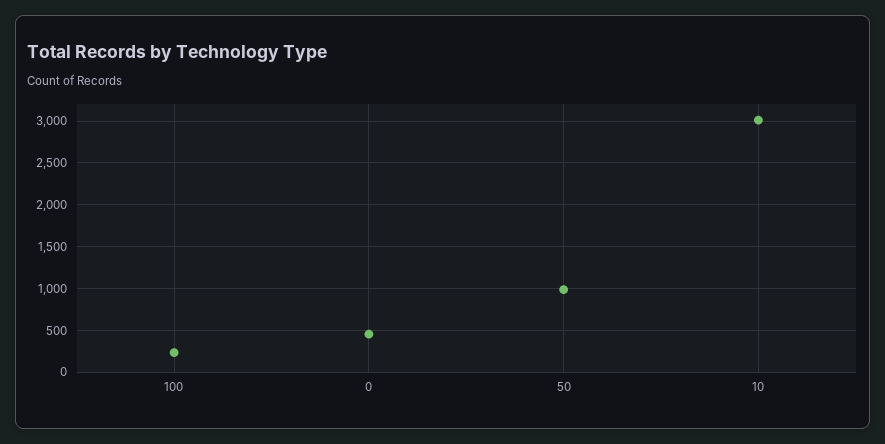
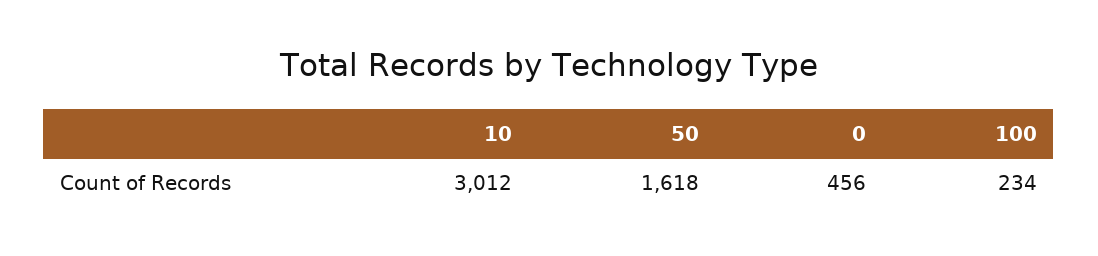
50: 1000 -> 1618

